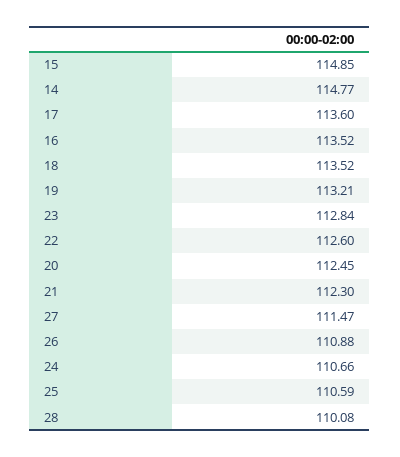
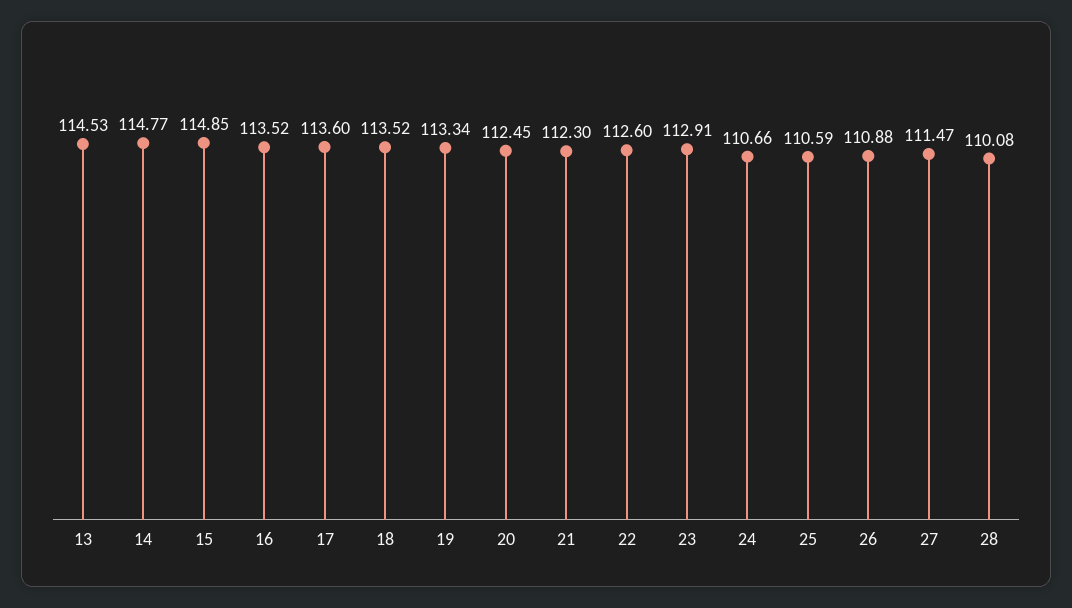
19: 113.21 -> 113.34
23: 112.84 -> 112.91
13: none -> 114.53

